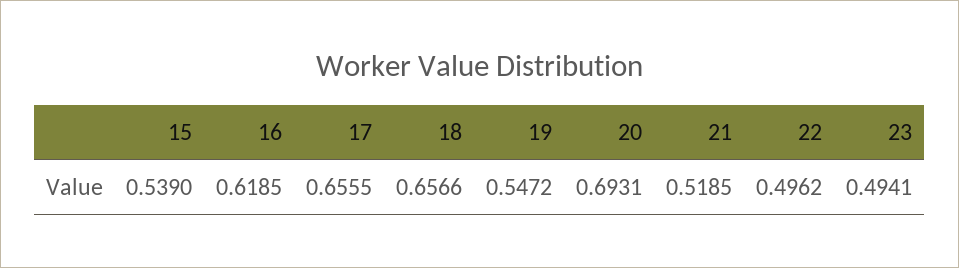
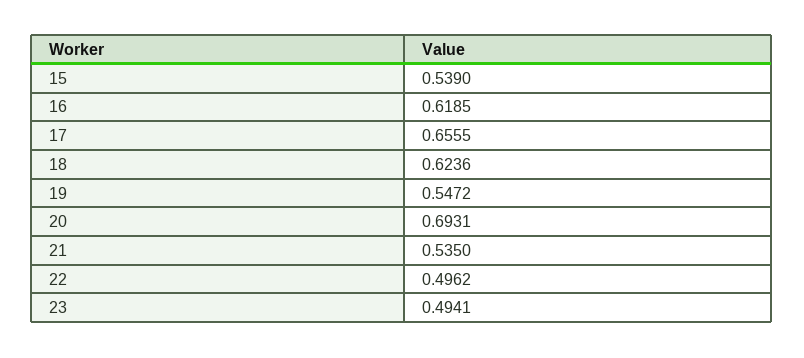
18: 0.6566 -> 0.6236
21: 0.5185 -> 0.535

